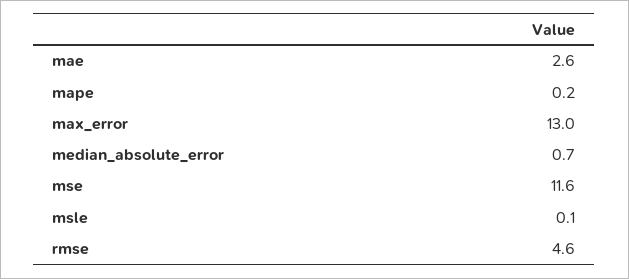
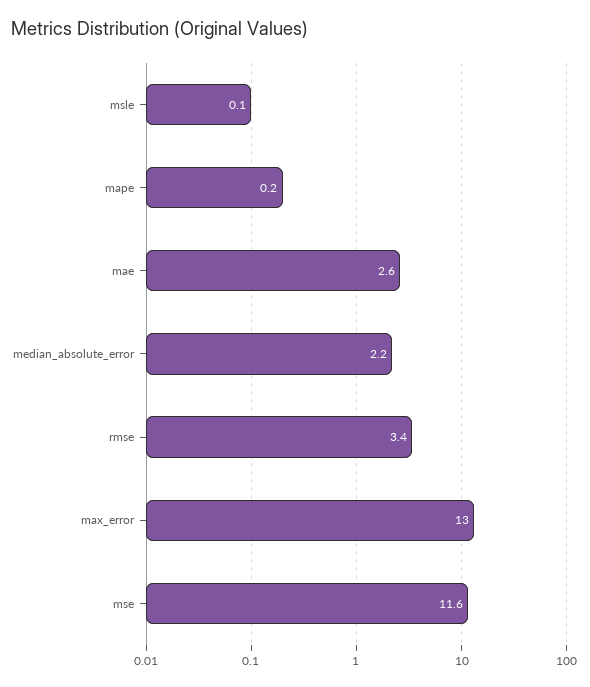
median_absolute_error: 0.7 -> 2.2
rmse: 4.6 -> 3.4

